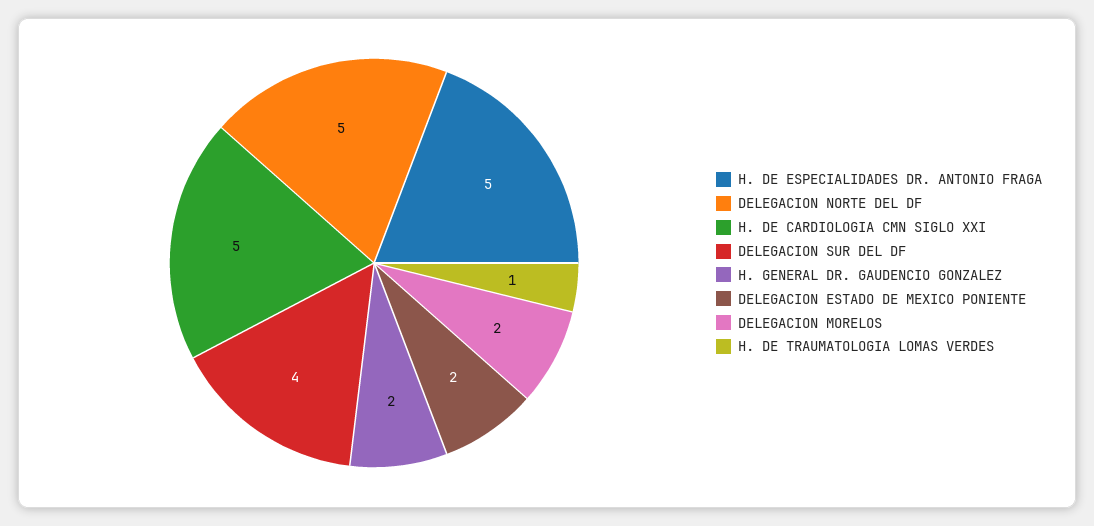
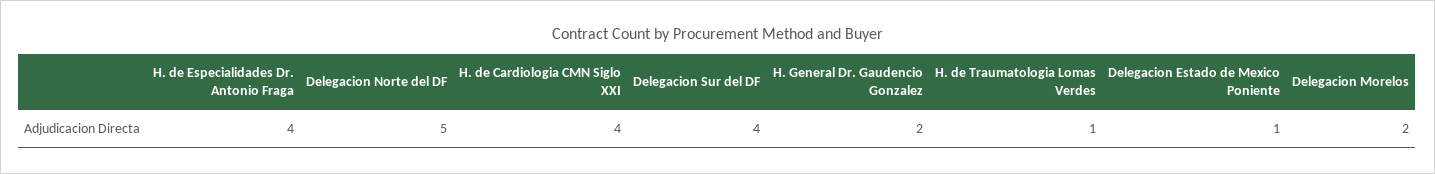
H. DE ESPECIALIDADES DR. ANTONIO FRAGA: 5 -> 4
H. DE CARDIOLOGIA CMN SIGLO XXI: 5 -> 4
DELEGACION ESTADO DE MEXICO PONIENTE: 2 -> 1

